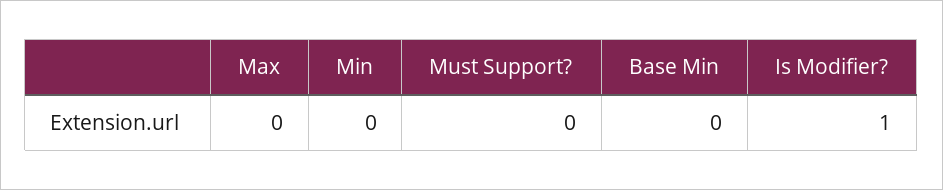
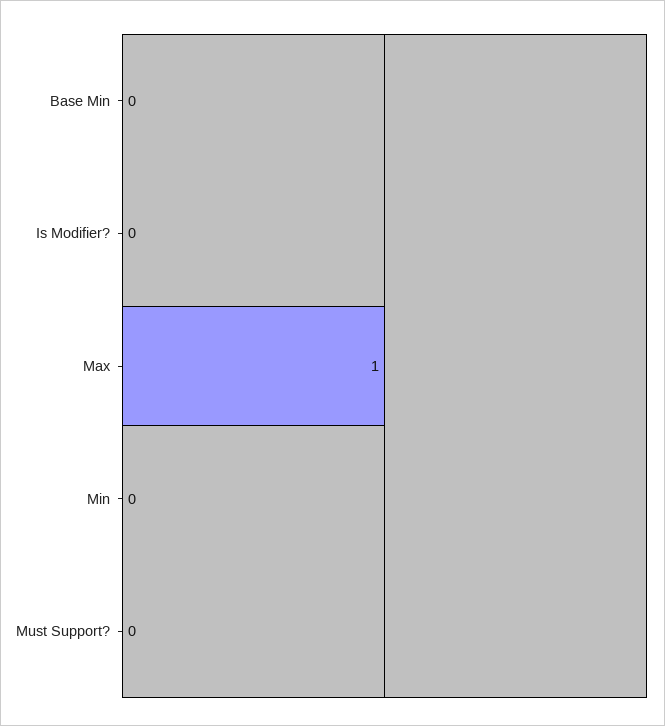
Max: 0 -> 1
Is Modifier?: 1 -> 0

